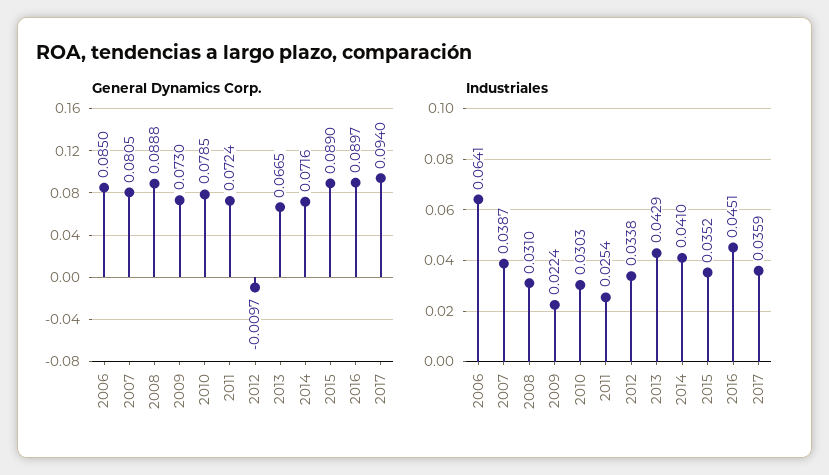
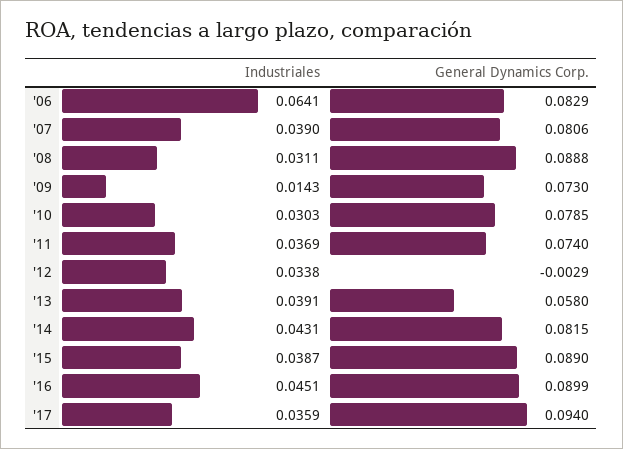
General Dynamics Corp., 2006: 0.085 -> 0.0829
General Dynamics Corp., 2007: 0.0805 -> 0.0806
General Dynamics Corp., 2011: 0.0724 -> 0.074
General Dynamics Corp., 2012: -0.0097 -> -0.0029
General Dynamics Corp., 2013: 0.0665 -> 0.058
General Dynamics Corp., 2014: 0.0716 -> 0.0815
General Dynamics Corp., 2016: 0.0897 -> 0.0899
Industriales, 2007: 0.0387 -> 0.039
Industriales, 2008: 0.031 -> 0.0311
Industriales, 2009: 0.0224 -> 0.0143
Industriales, 2011: 0.0254 -> 0.0369
Industriales, 2013: 0.0429 -> 0.0391
Industriales, 2014: 0.041 -> 0.0431
Industriales, 2015: 0.0352 -> 0.0387

